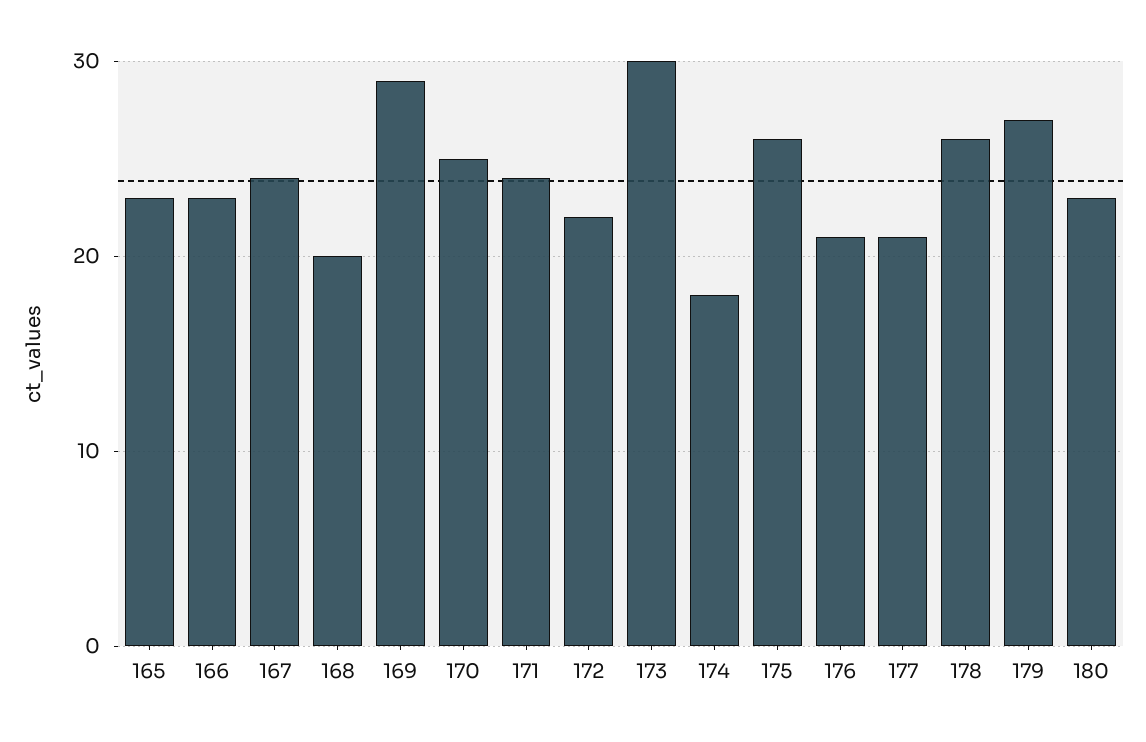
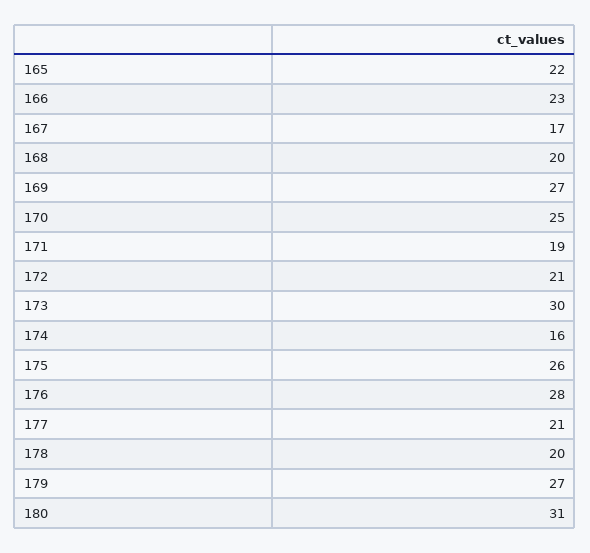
165: 23 -> 22
167: 24 -> 17
169: 29 -> 27
171: 24 -> 19
172: 22 -> 21
174: 18 -> 16
176: 21 -> 28
178: 26 -> 20
180: 23 -> 31

